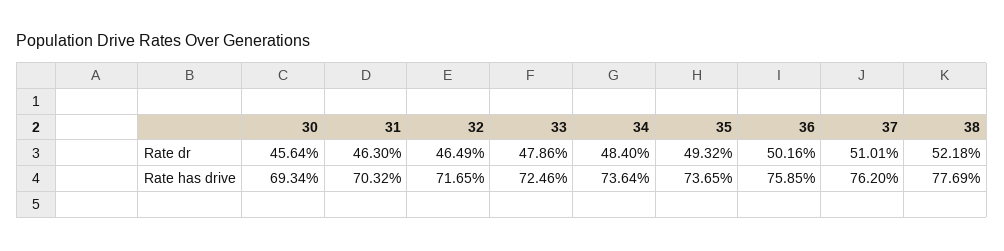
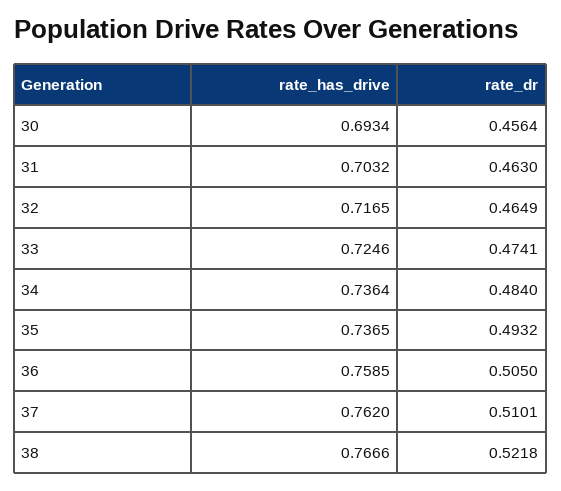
33, Rate dr: 0.4786 -> 0.4741
36, Rate dr: 0.5016 -> 0.505
38, Rate has drive: 0.7769 -> 0.7666

